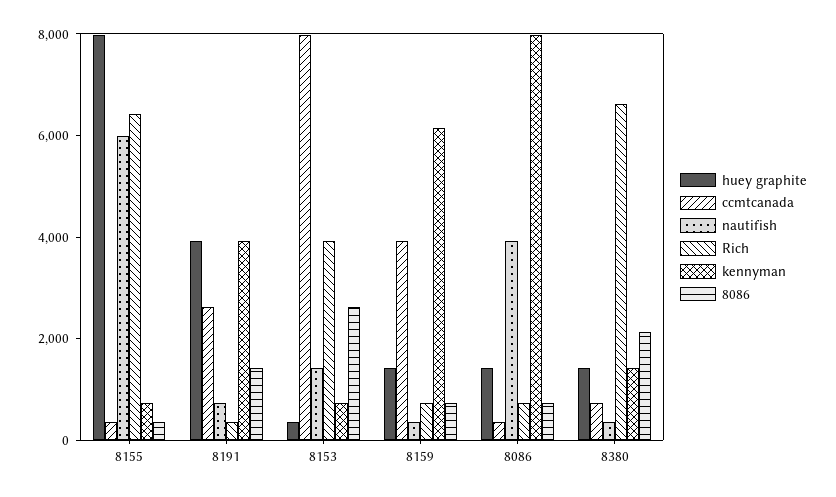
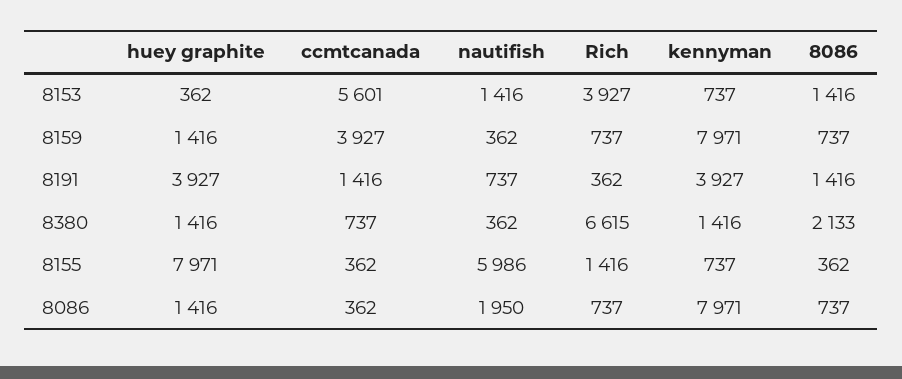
Rich, 8155: 6500 -> 1416
ccmtcanada, 8191: 2500 -> 1416
ccmtcanada, 8153: 8000 -> 5601
8086, 8153: 2500 -> 1416
kennyman, 8159: 6000 -> 7971
nautifish, 8086: 4000 -> 1950

